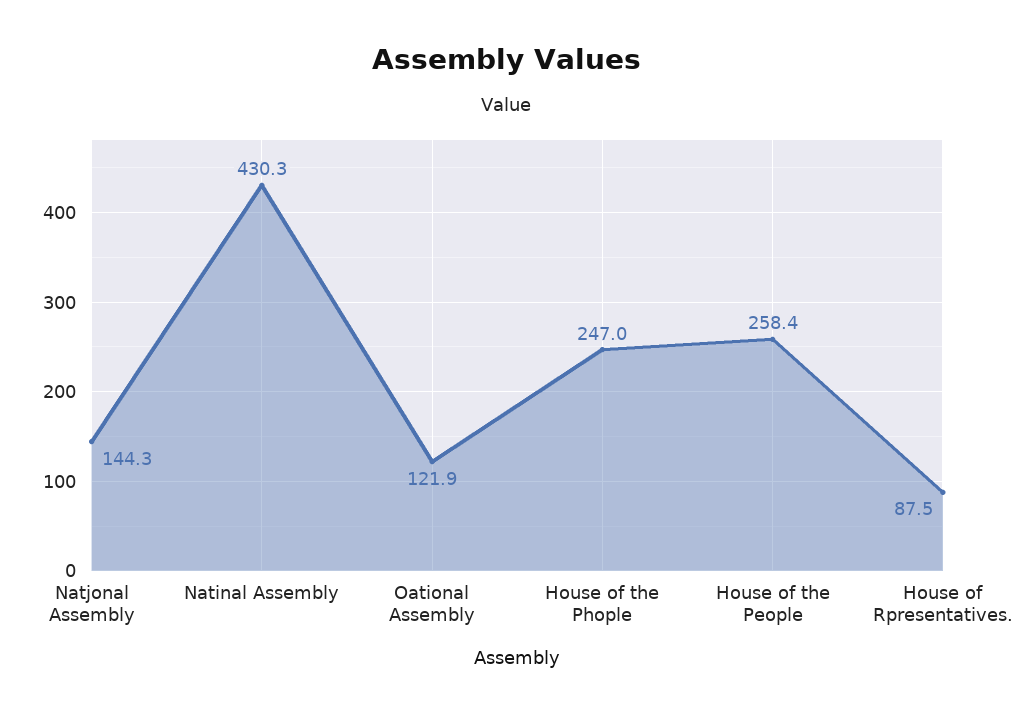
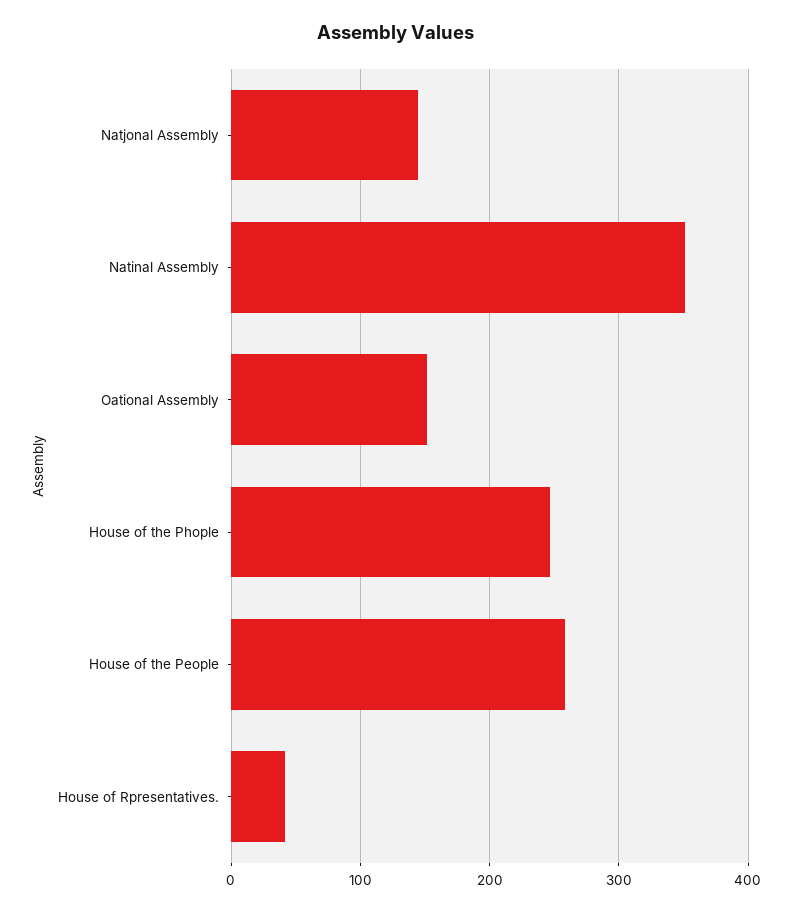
Natinal Assembly: 430.3 -> 350
Oational Assembly: 121.9 -> 150
House of Rpresentatives.: 87.5 -> 40

